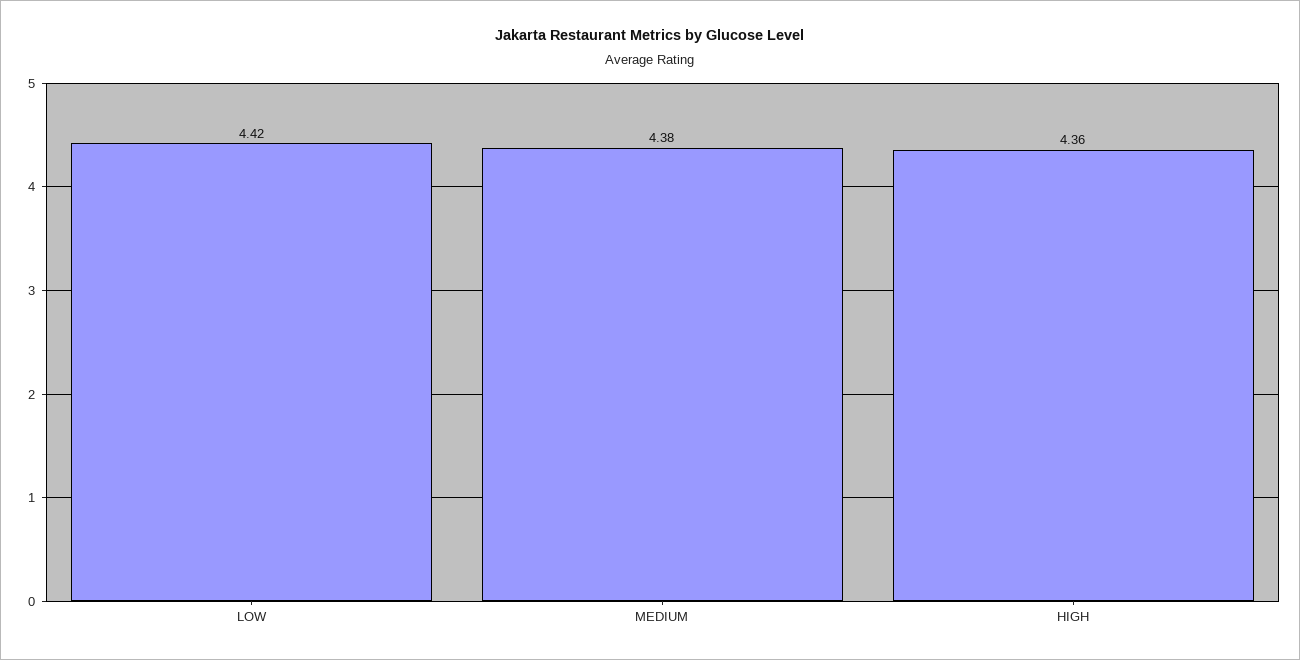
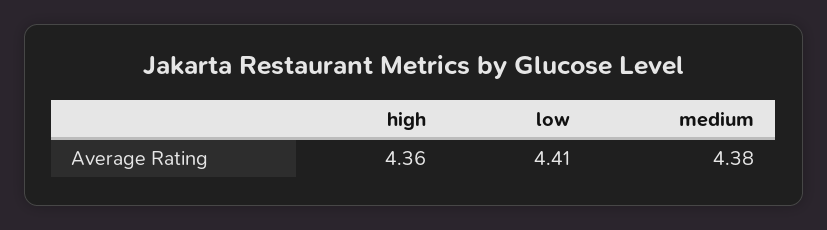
LOW: 4.42 -> 4.41

